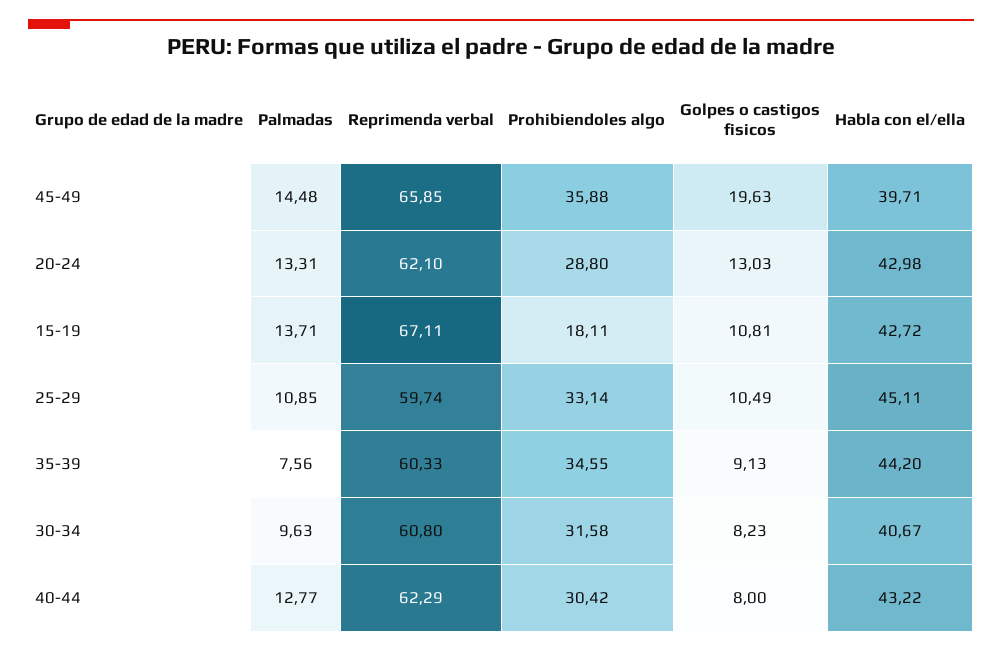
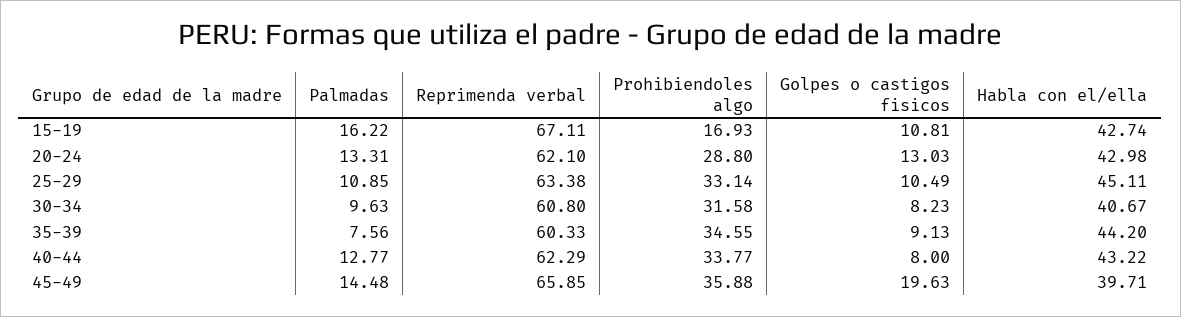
Palmadas, 15-19: 13.71 -> 16.22
Prohibiendoles algo, 15-19: 18.11 -> 16.93
Habla con el/ella, 15-19: 42.72 -> 42.74
Reprimenda verbal, 25-29: 59.74 -> 63.38
Prohibiendoles algo, 40-44: 30.42 -> 33.77

